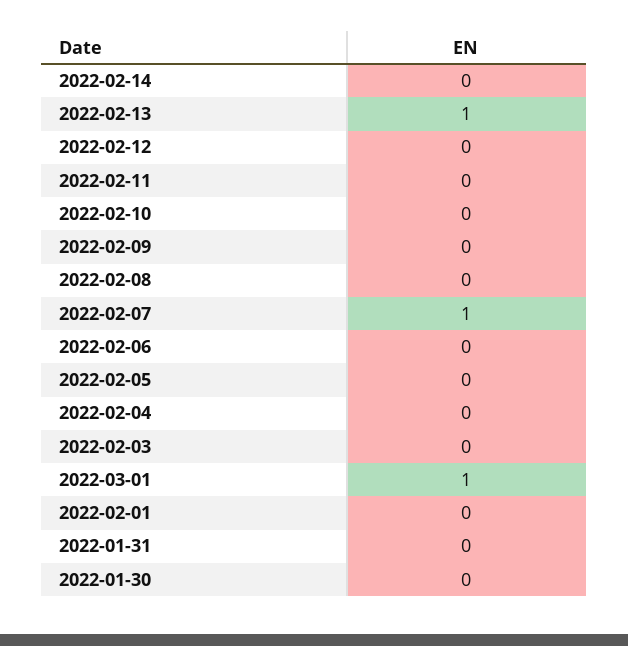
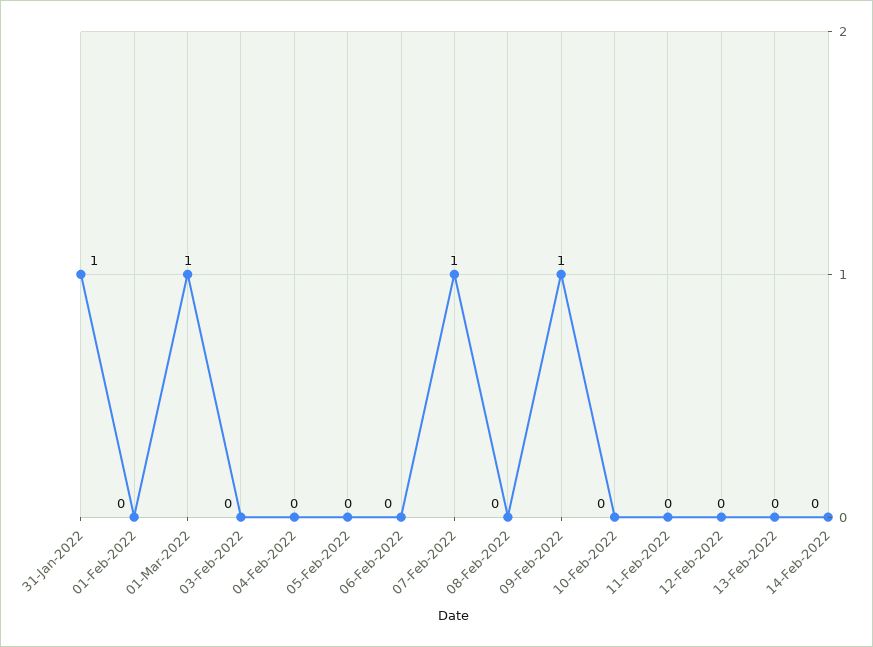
2022-02-13: 1 -> 0
2022-02-09: 0 -> 1
2022-01-31: 0 -> 1
2022-01-30: 0 -> none

